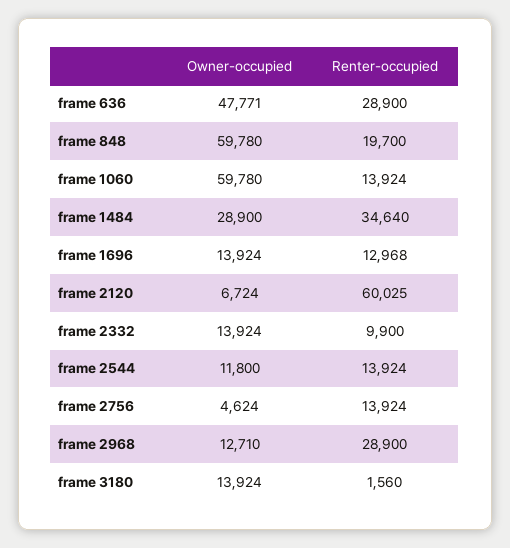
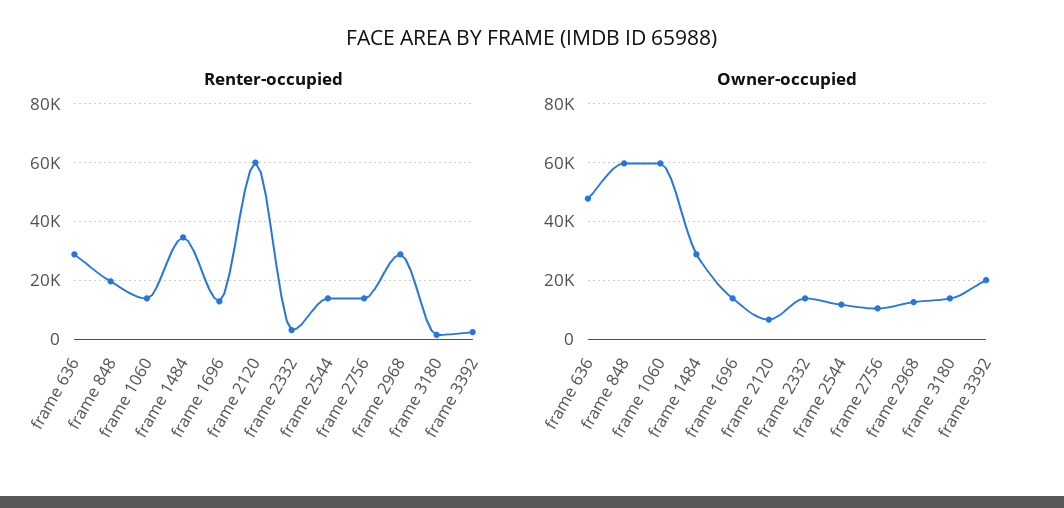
Renter-occupied, frame 2332: 9900 -> 2500
Owner-occupied, frame 2756: 4624 -> 10000
Renter-occupied, frame 3392: none -> 2500
Owner-occupied, frame 3392: none -> 20000

